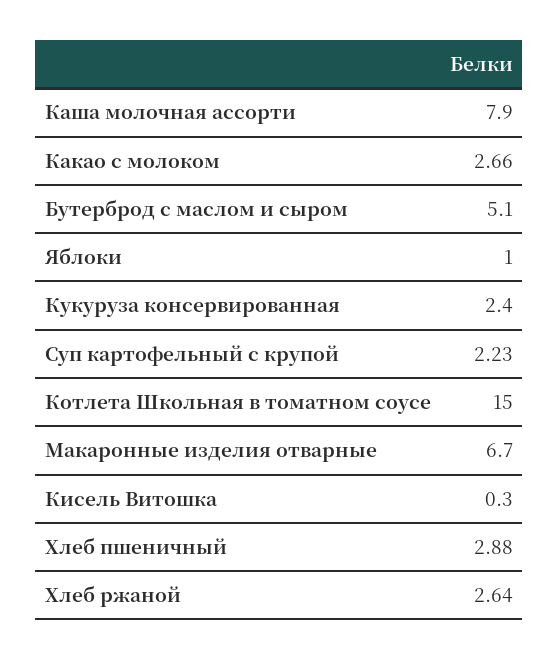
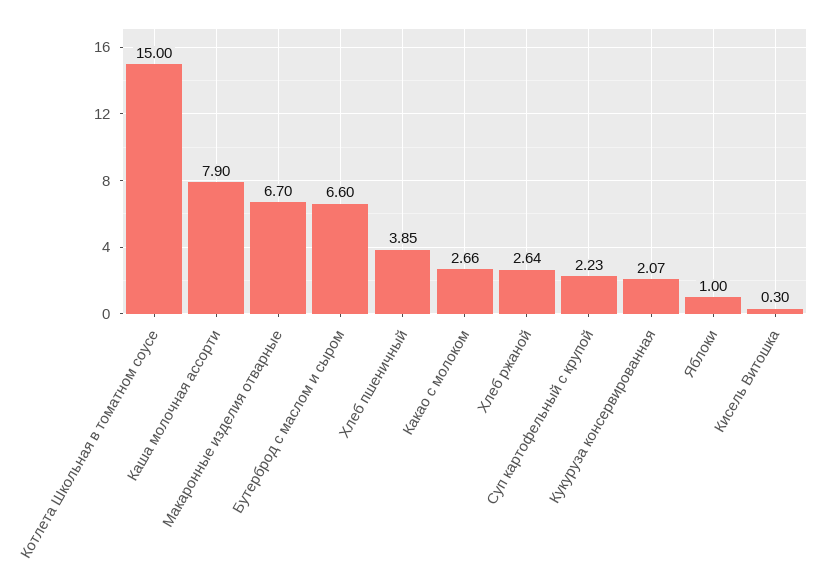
Бутерброд с маслом и сыром: 5.1 -> 6.6
Кукуруза консервированная: 2.4 -> 2.07
Хлеб пшеничный: 2.88 -> 3.85

